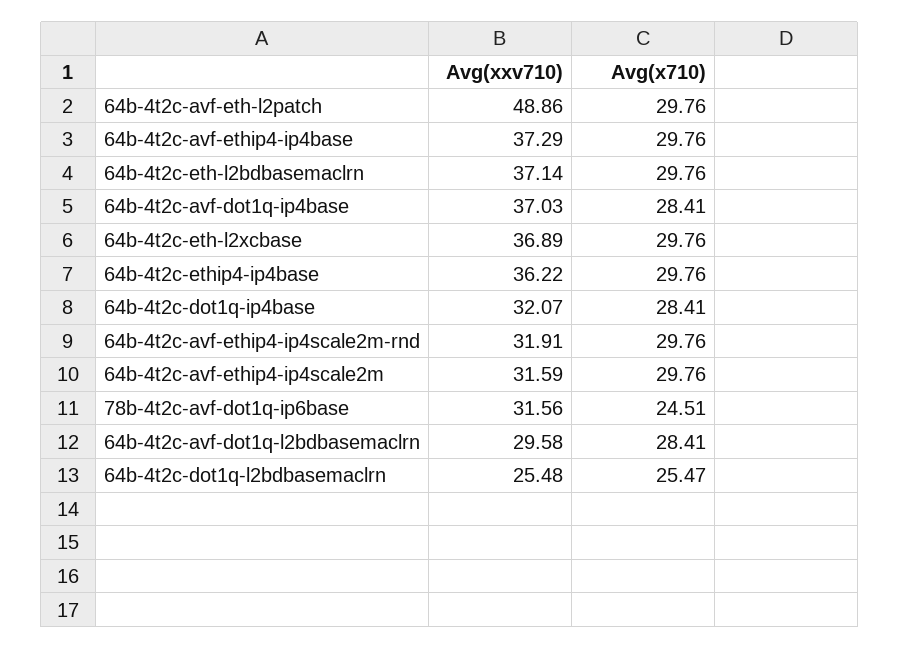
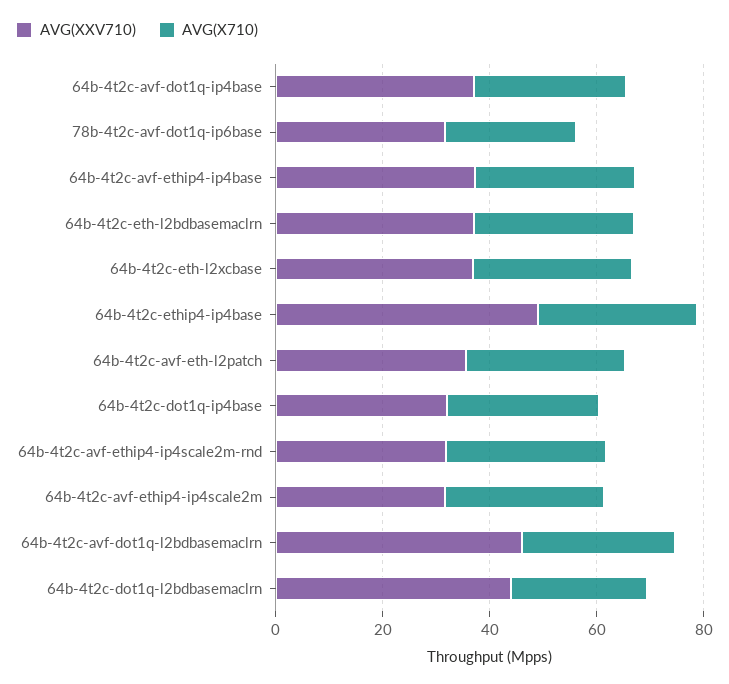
Avg(xxv710), 64b-4t2c-avf-eth-l2patch: 48.86 -> 35
Avg(xxv710), 64b-4t2c-ethip4-ip4base: 36.22 -> 50
Avg(xxv710), 64b-4t2c-avf-dot1q-l2bdbasemaclrn: 29.58 -> 45
Avg(xxv710), 64b-4t2c-dot1q-l2bdbasemaclrn: 25.48 -> 45

